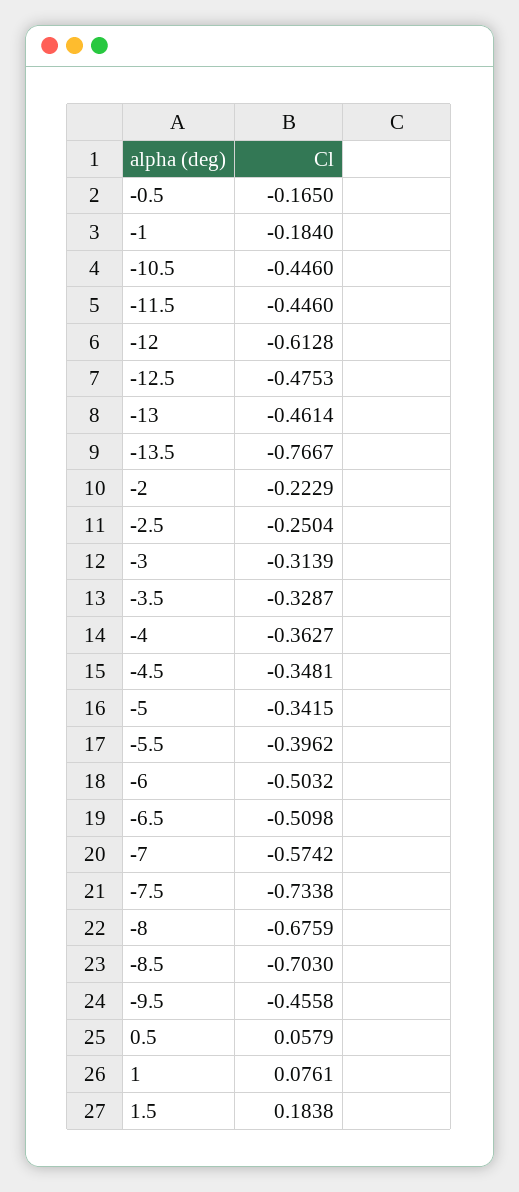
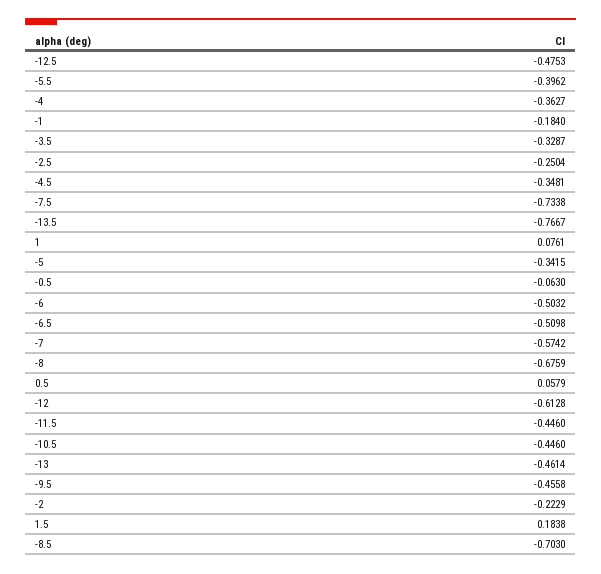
-0.5: -0.165 -> -0.063
-3: -0.3139 -> none

